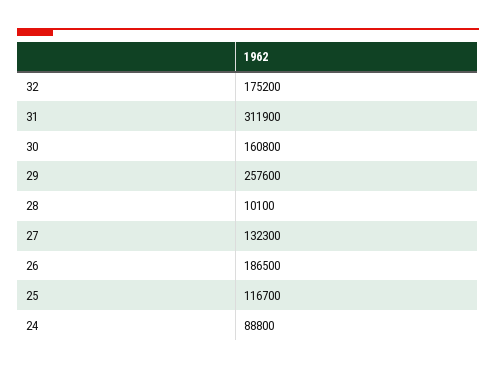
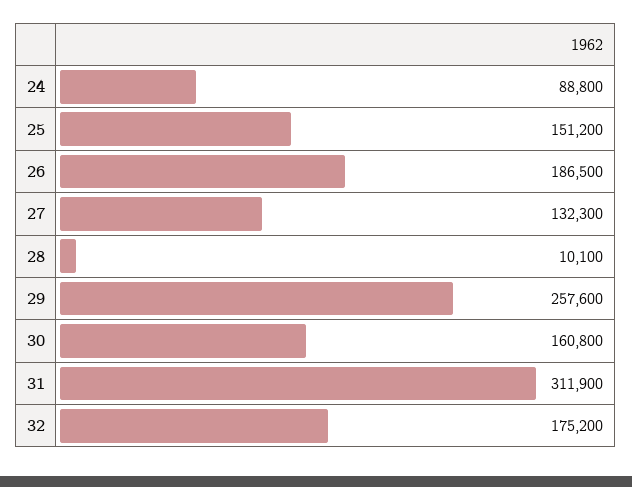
25: 116700 -> 151200

